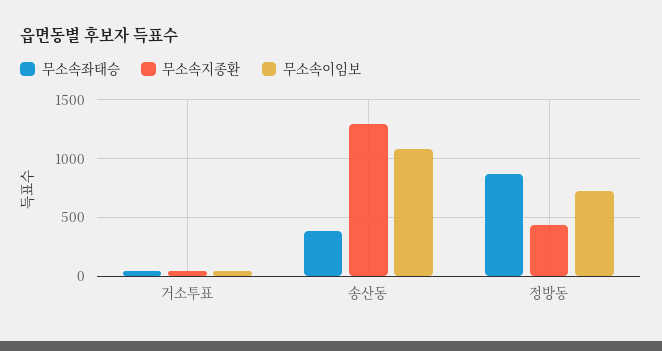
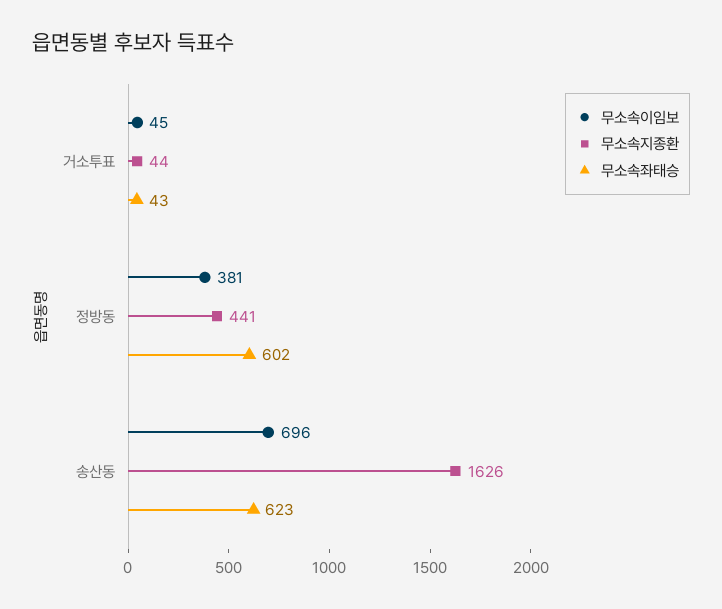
무소속좌태승, 송산동: 400 -> 623
무소속지종환, 송산동: 1300 -> 1626
무소속이임보, 송산동: 1100 -> 696
무소속좌태승, 정방동: 900 -> 602
무소속이임보, 정방동: 700 -> 381

